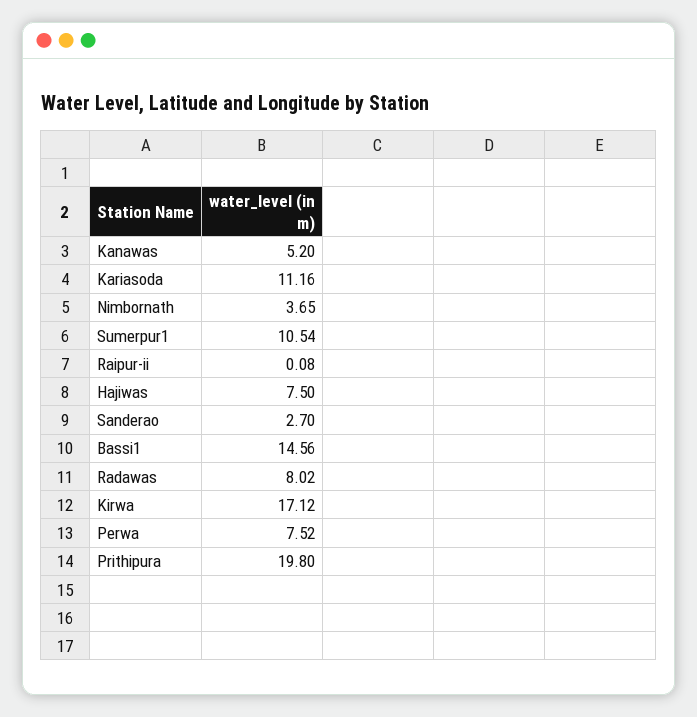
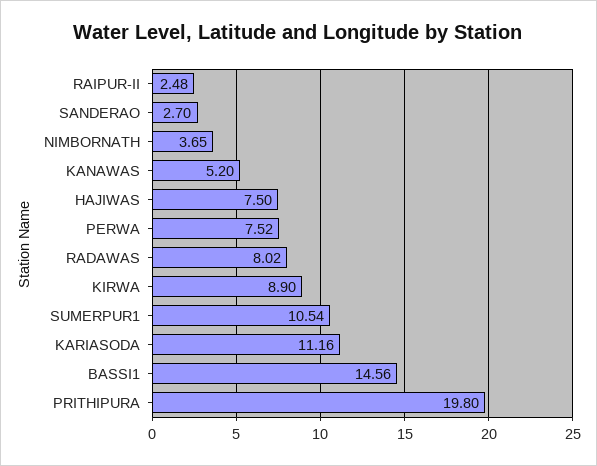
Raipur-ii: 0.08 -> 2.48
Kirwa: 17.12 -> 8.9

